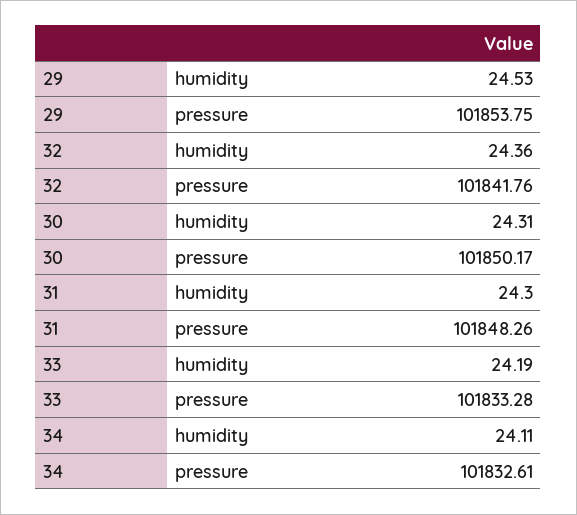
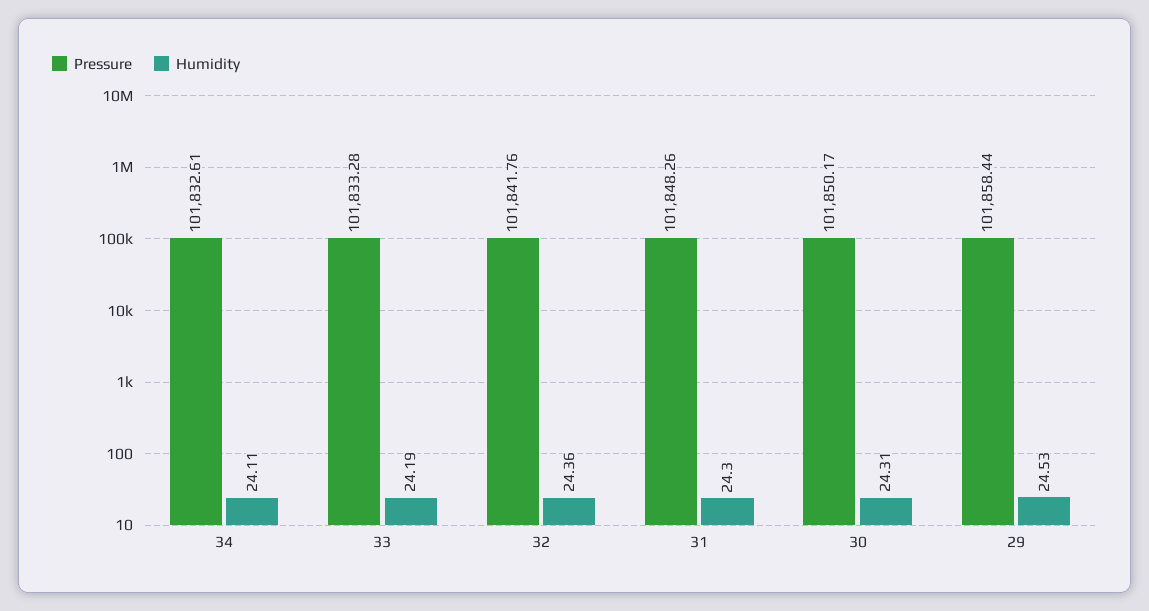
pressure, 29: 101853.75 -> 101858.44

